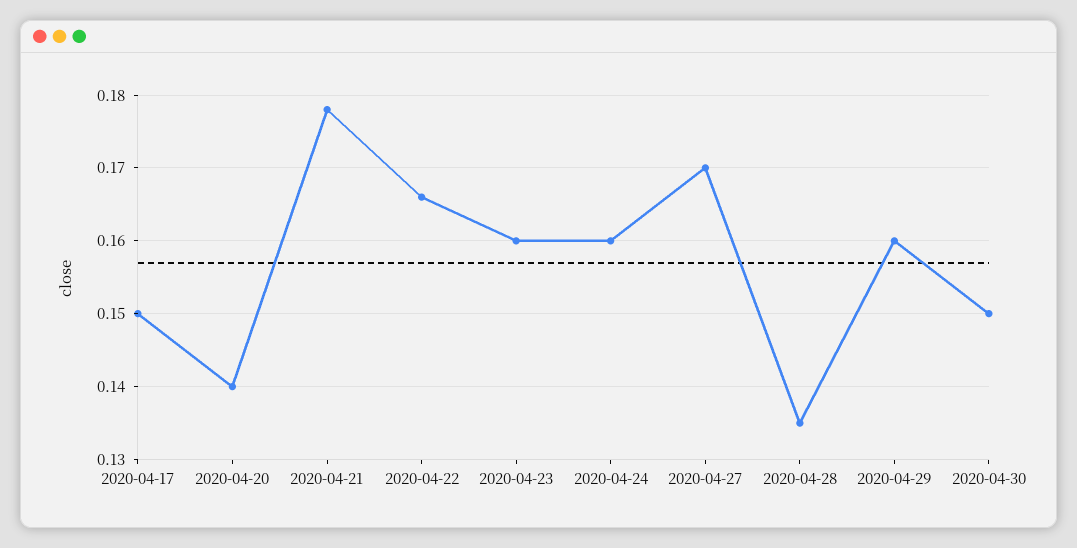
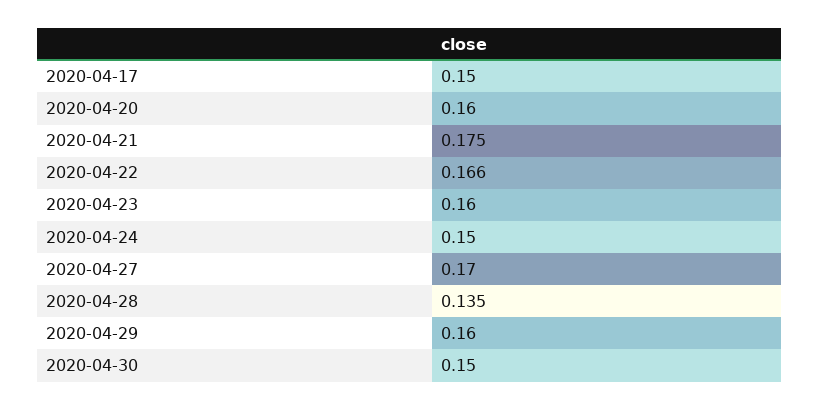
2020-04-20: 0.14 -> 0.16
2020-04-21: 0.178 -> 0.175
2020-04-24: 0.16 -> 0.15

